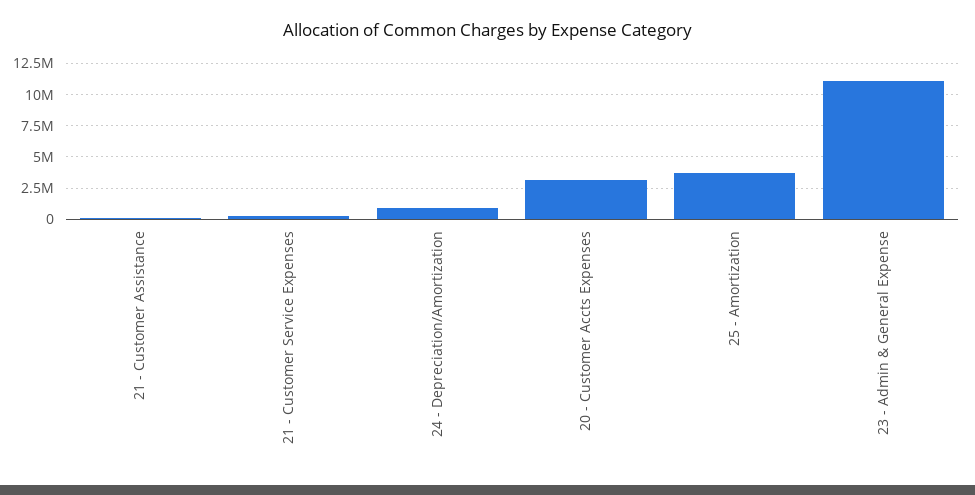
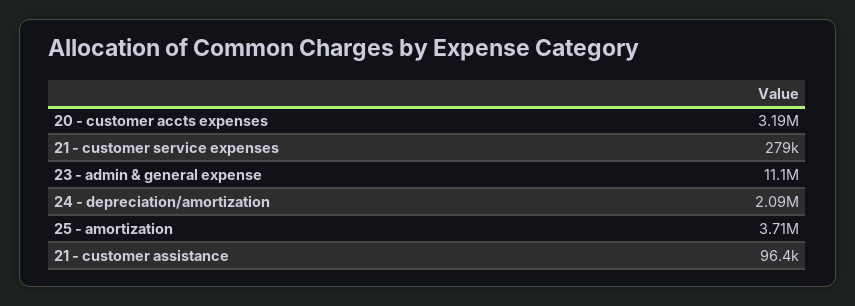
24 - Depreciation/Amortization: 1000000 -> 2090000

